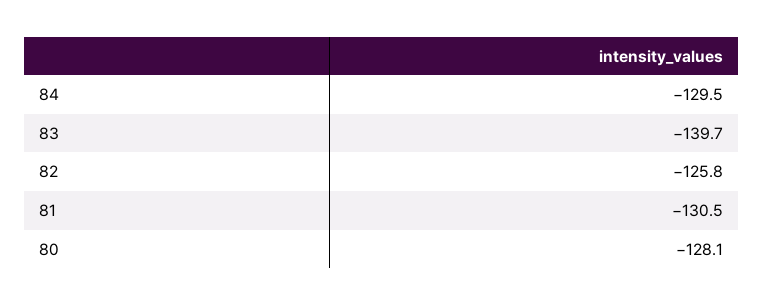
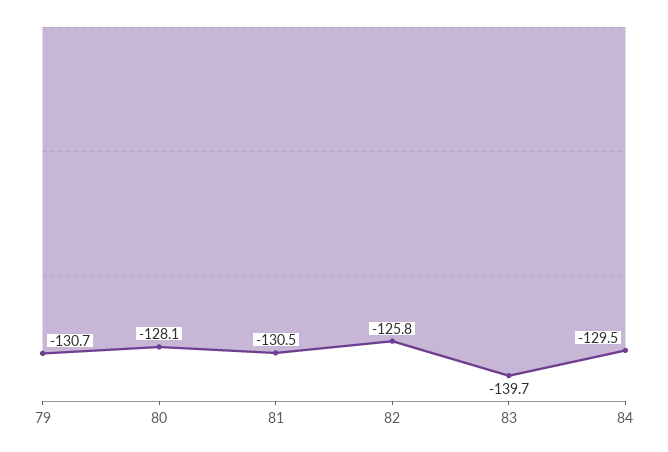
79: none -> -130.7

